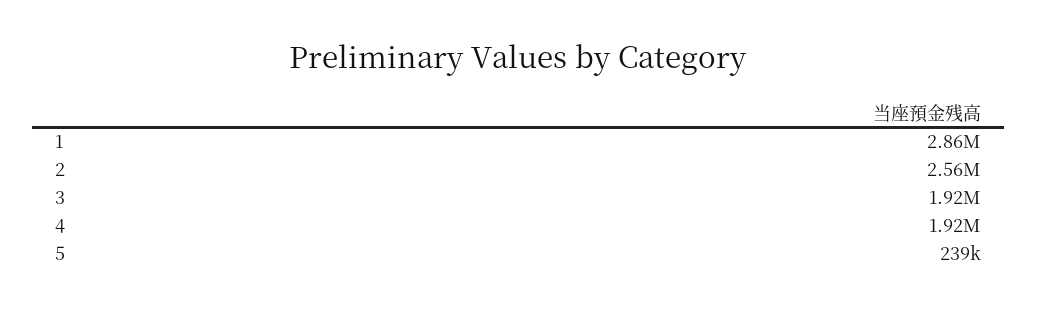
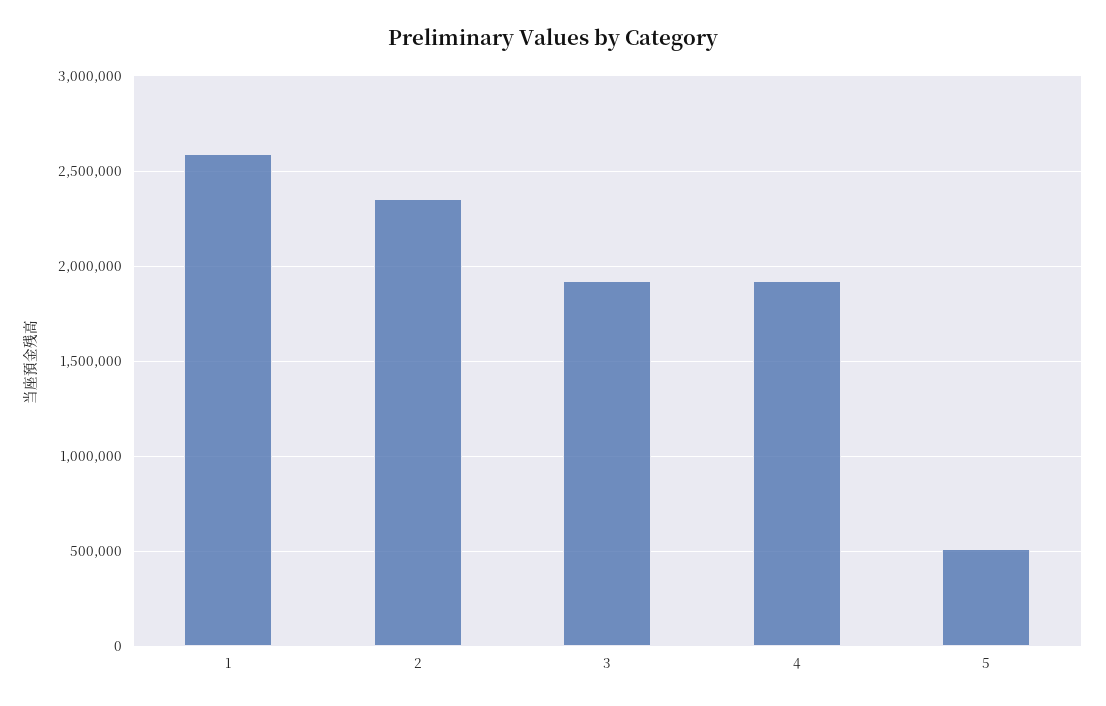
1: 2860000 -> 2600000
2: 2560000 -> 2350000
5: 239000 -> 500000

